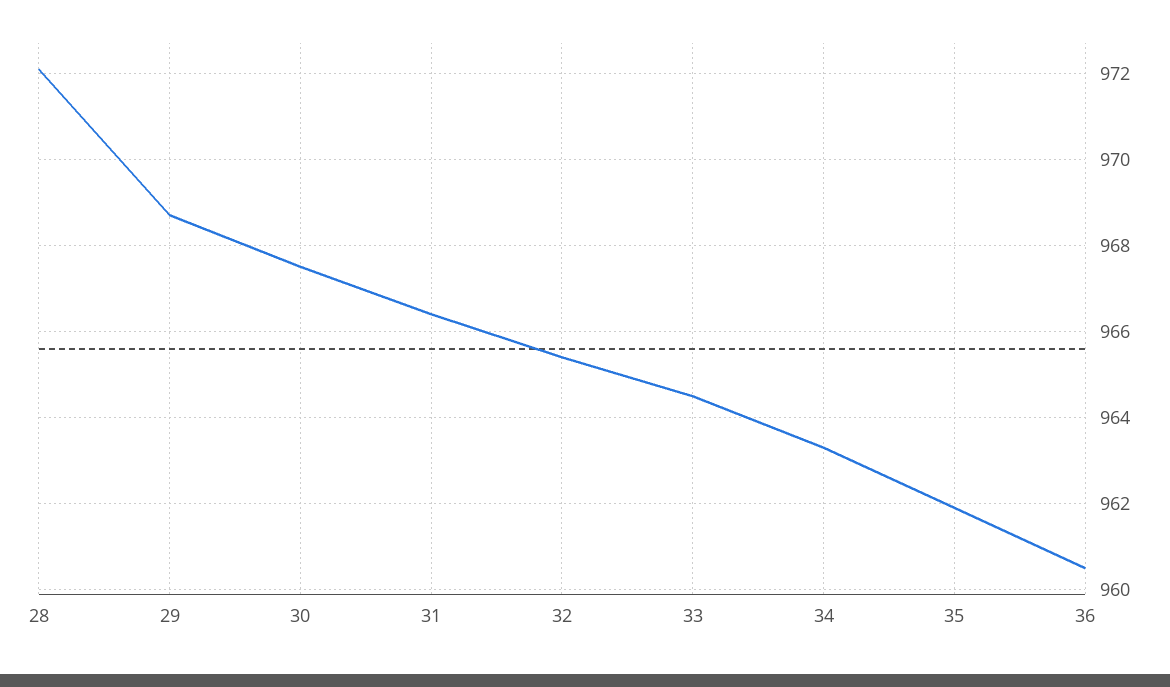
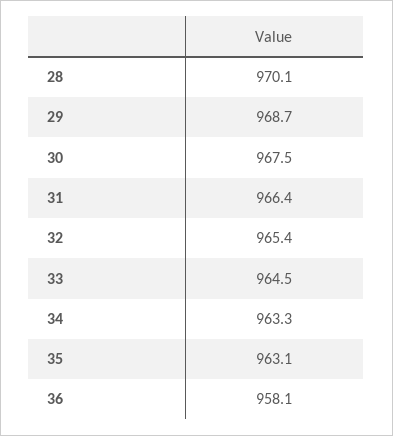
28: 972 -> 970.1
35: 962 -> 963.1
36: 960.5 -> 958.1

